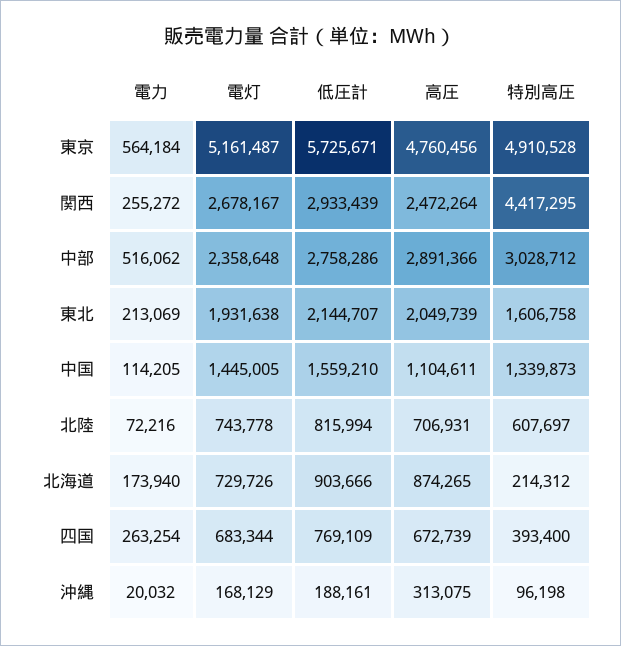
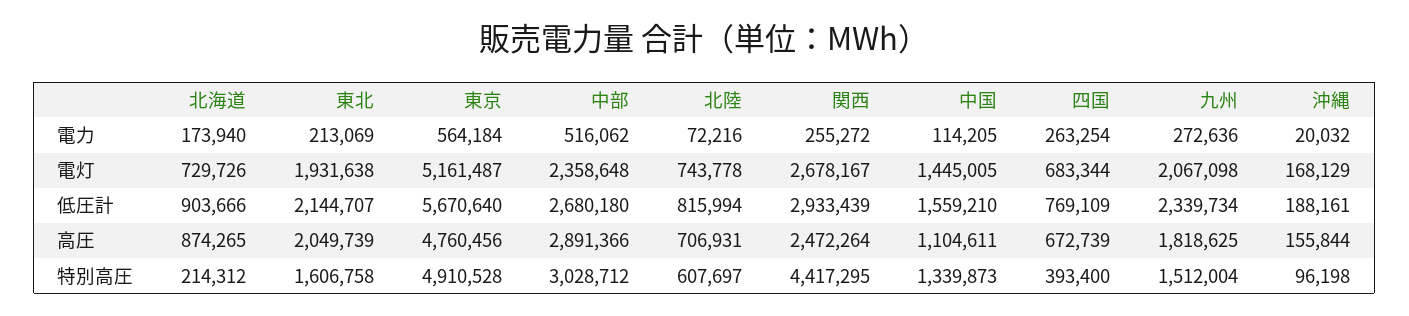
低圧計, 東京: 5725671 -> 5670640
低圧計, 中部: 2758286 -> 2680180
高圧, 沖縄: 313075 -> 155844
電力, 九州: none -> 272636
電灯, 九州: none -> 2067098
低圧計, 九州: none -> 2339734
高圧, 九州: none -> 1818625
特別高圧, 九州: none -> 1512004

